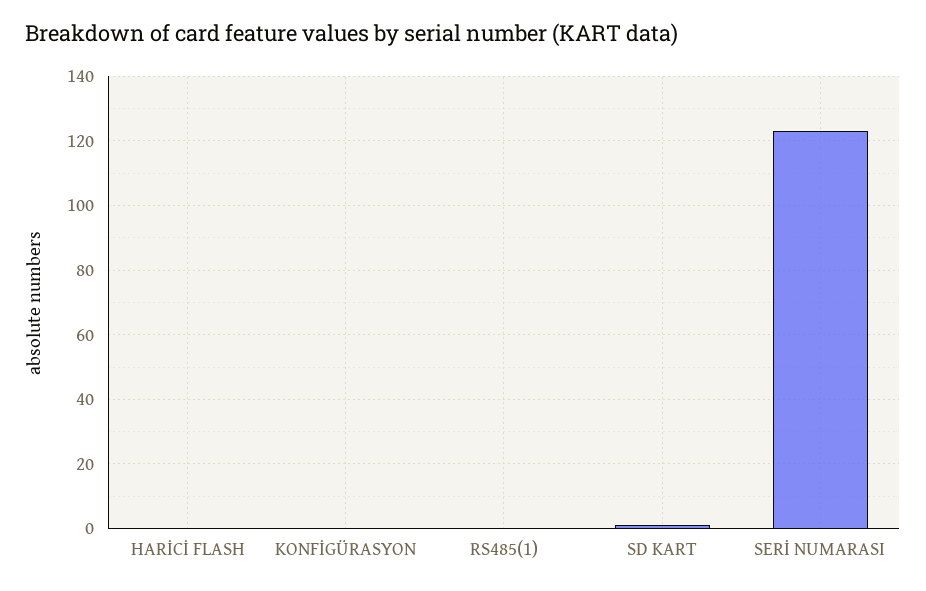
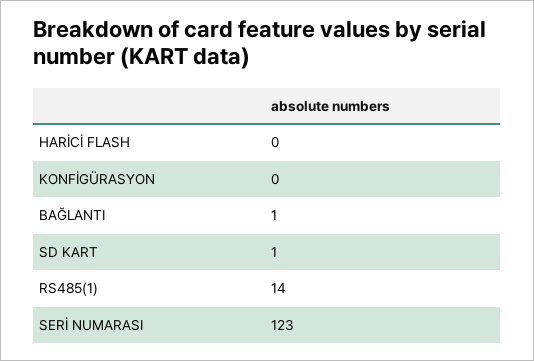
RS485(1): 0 -> 14
BAĞLANTI: none -> 1

